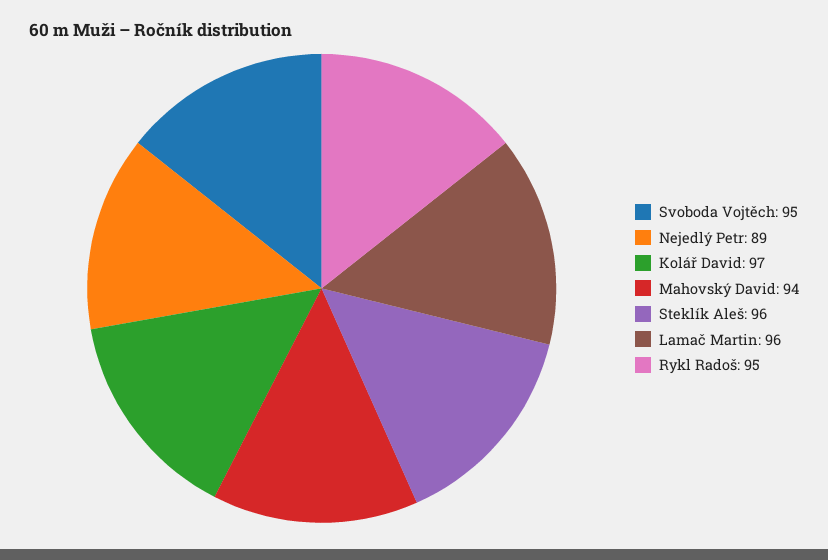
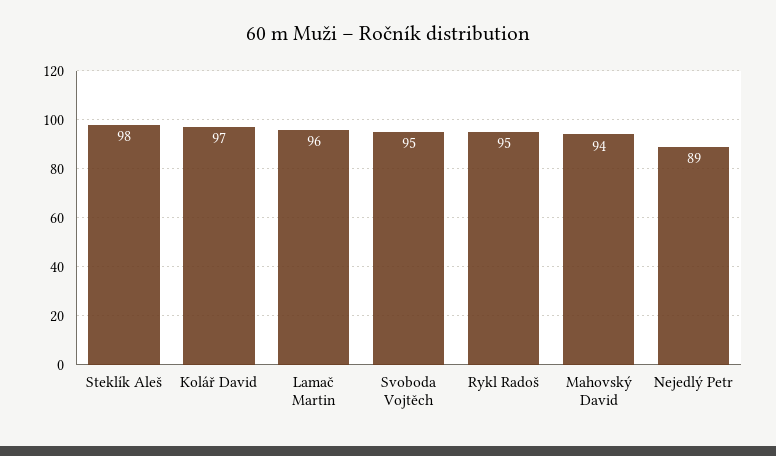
Steklík Aleš: 96 -> 98

